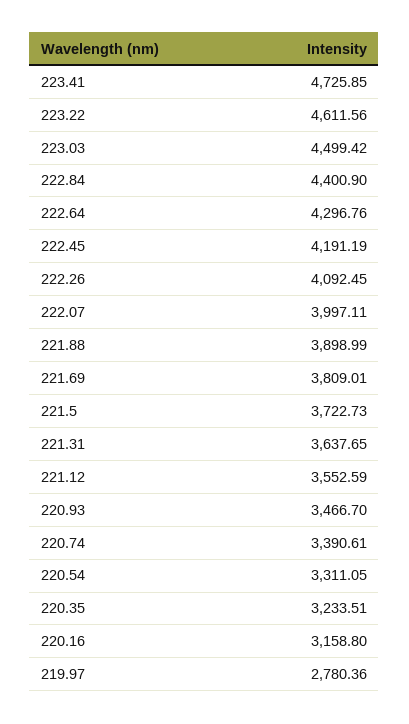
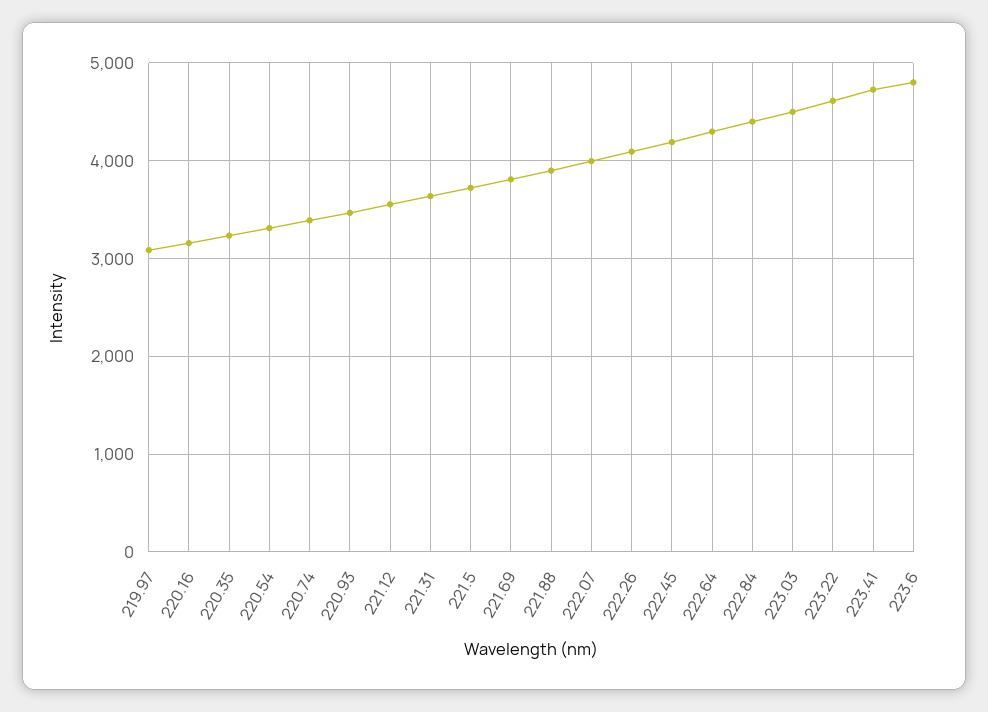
219.97: 2780.36 -> 3100
223.6: none -> 4800

